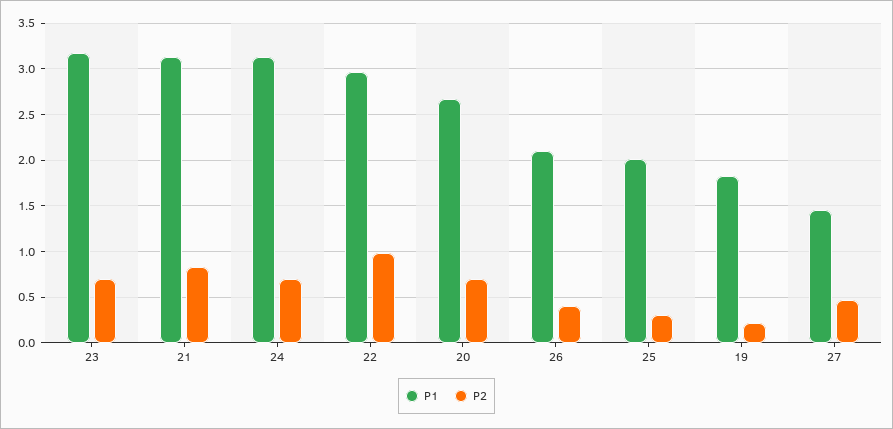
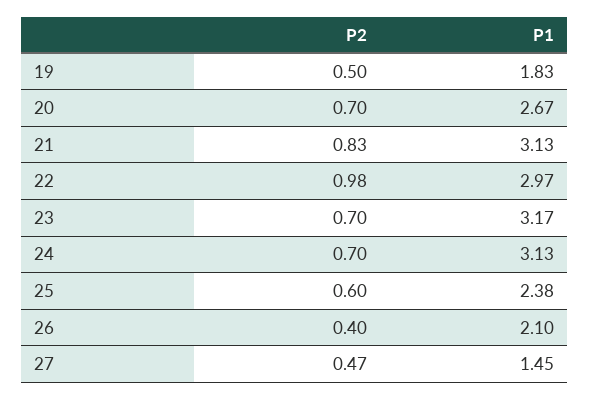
P1, 25: 2 -> 2.38
P2, 25: 0.3 -> 0.6
P2, 19: 0.2 -> 0.5

